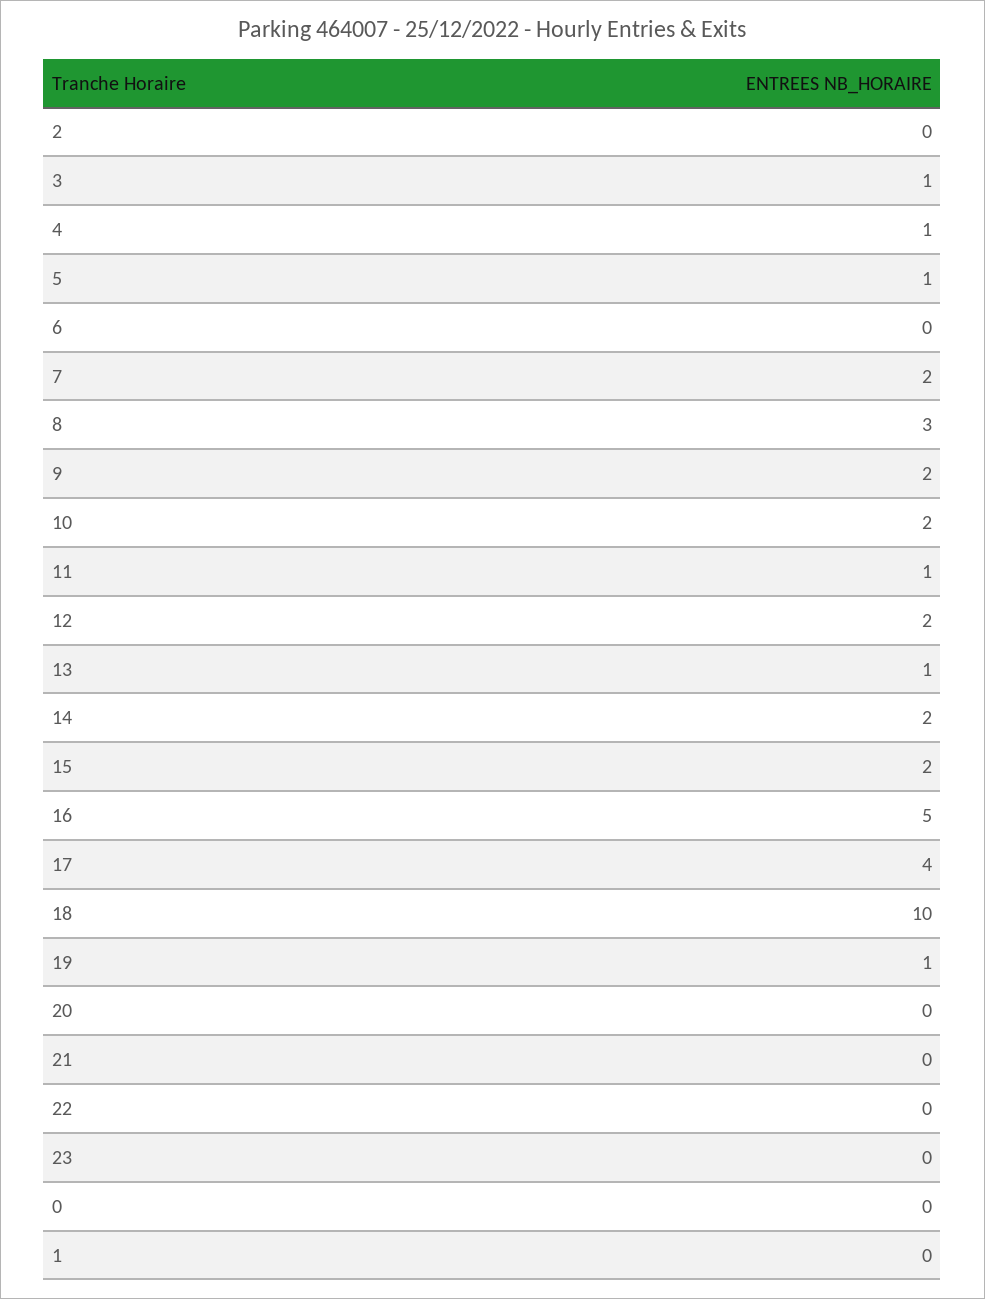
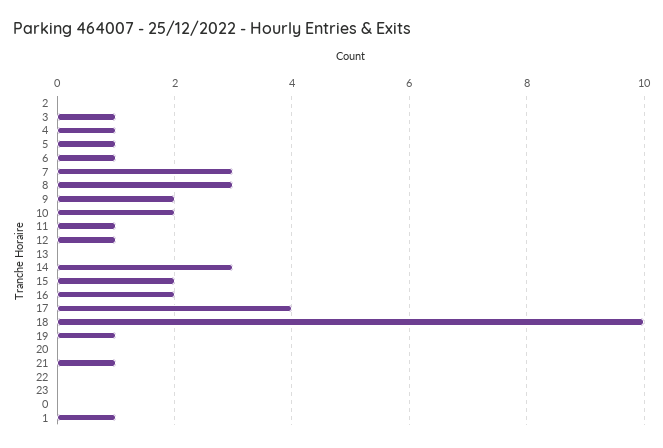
6: 0 -> 1
7: 2 -> 3
12: 2 -> 1
13: 1 -> 0
14: 2 -> 3
16: 5 -> 2
21: 0 -> 1
1: 0 -> 1

